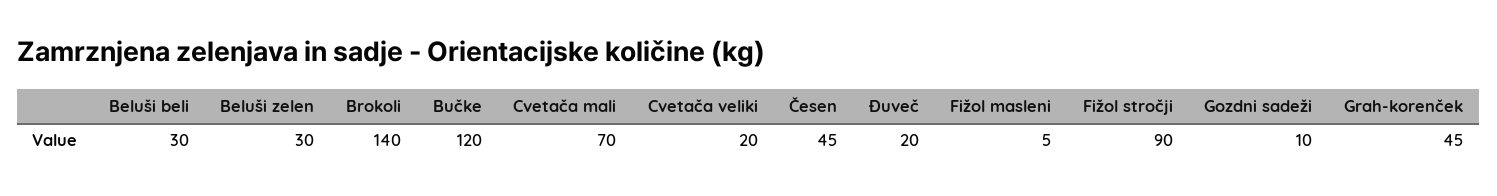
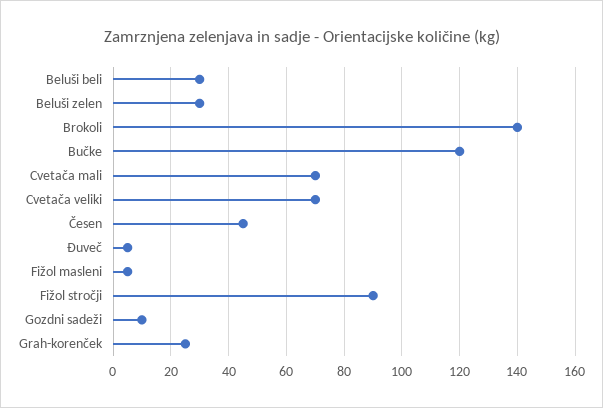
Cvetača veliki: 20 -> 70
Đuveč: 20 -> 5
Grah-korenček: 45 -> 25

